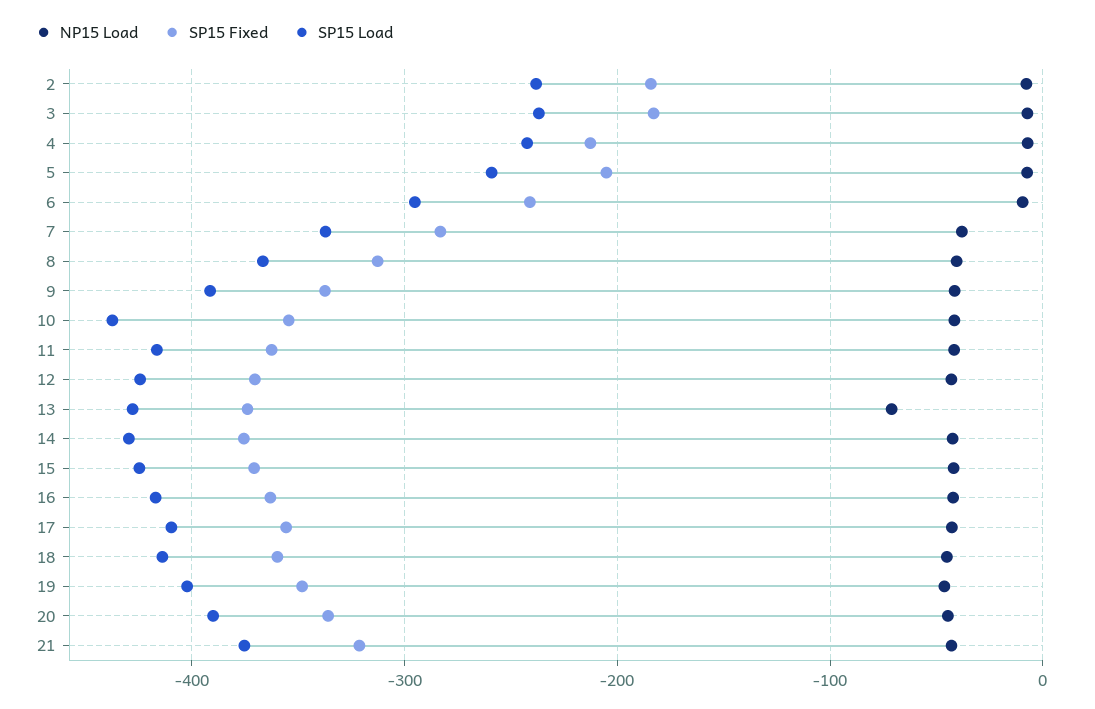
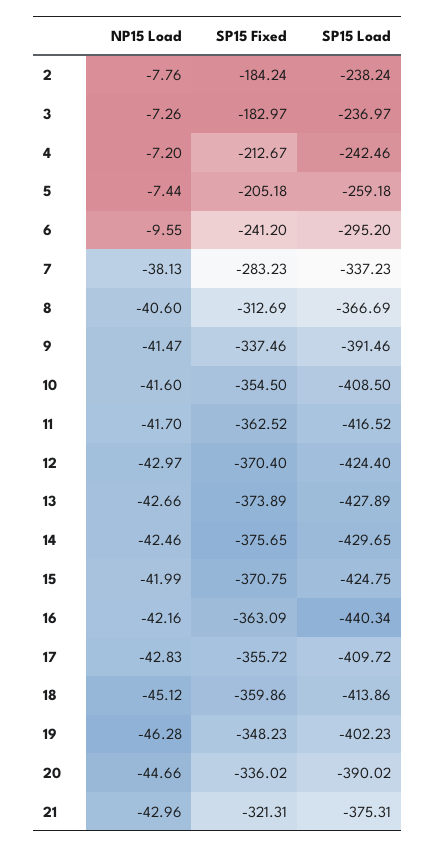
SP15 Load, 10: -440 -> -408.5
NP15 Load, 13: -70 -> -42.66
SP15 Load, 16: -420 -> -440.34

